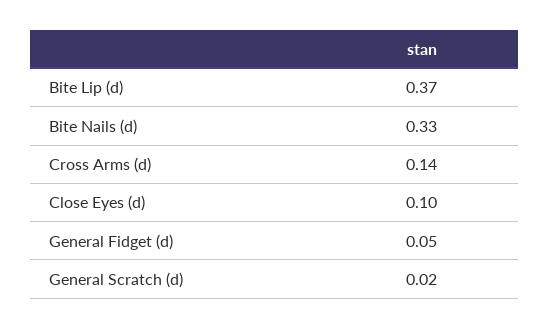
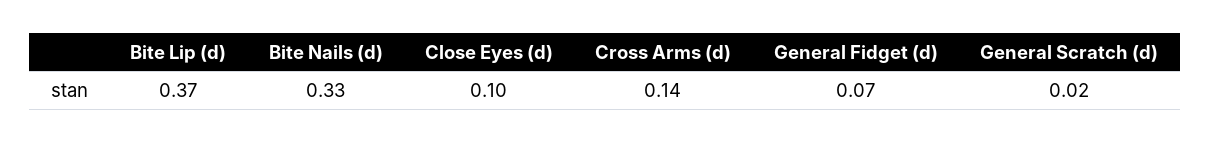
General Fidget (d): 0.05 -> 0.07

